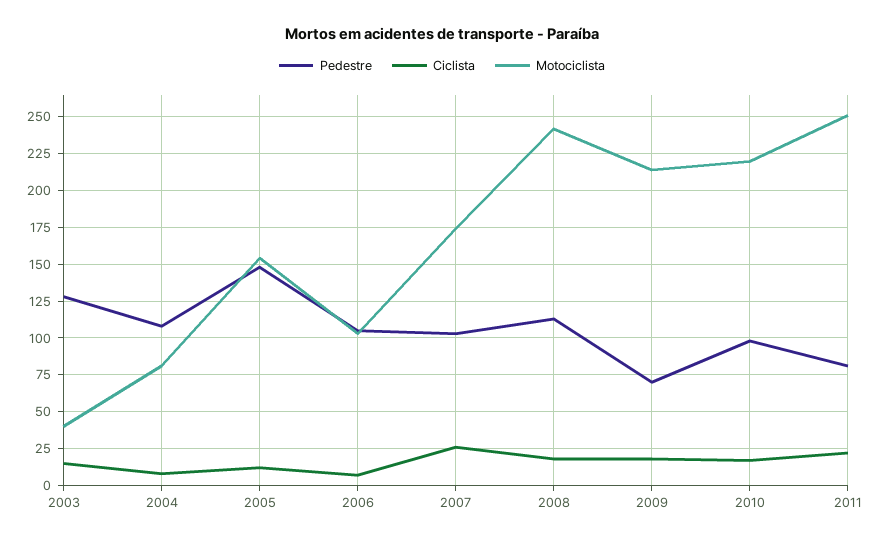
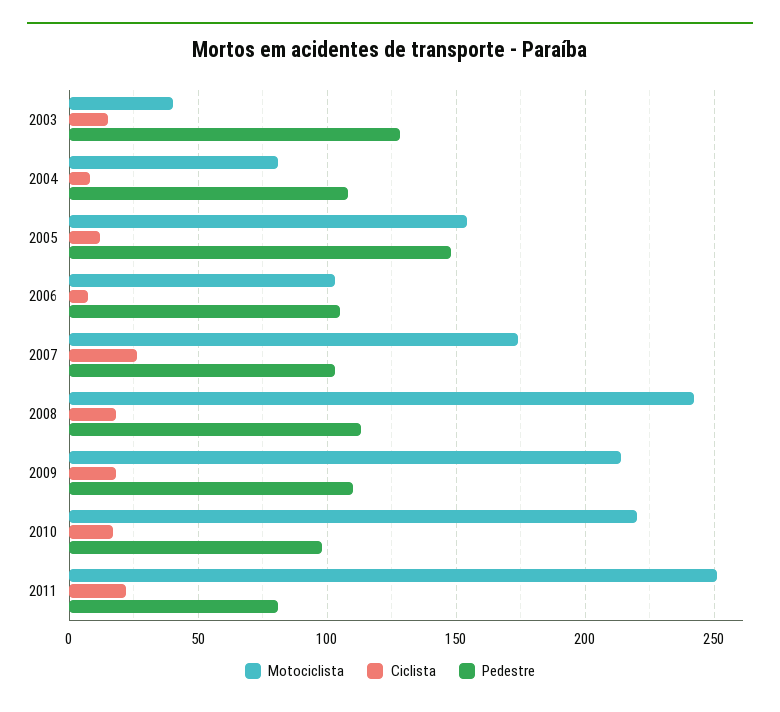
Pedestre, 2009: 70 -> 110

